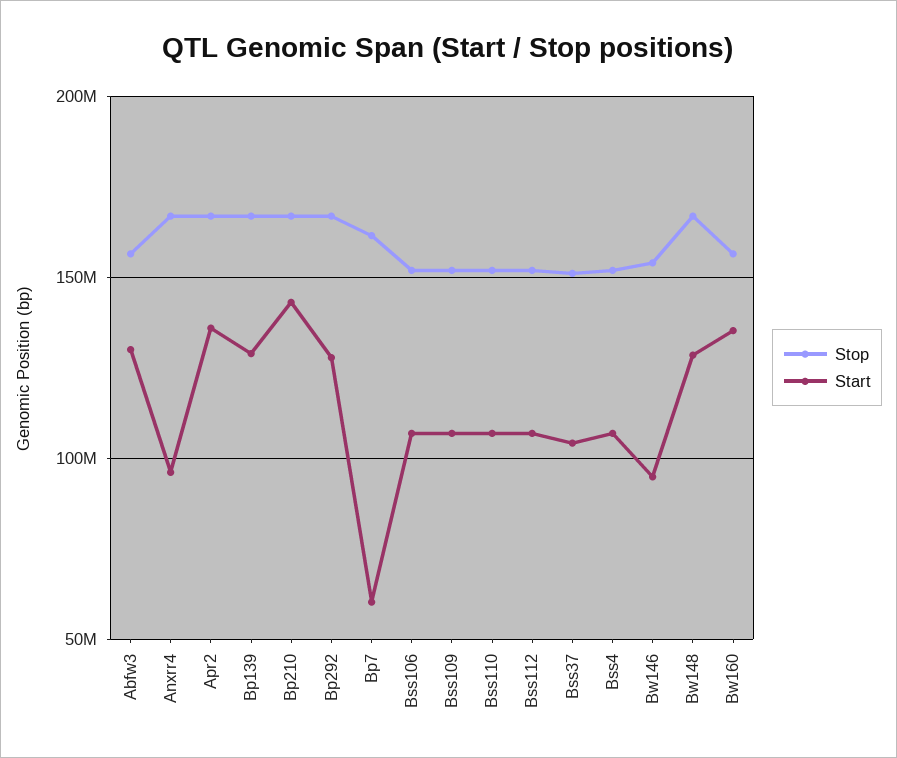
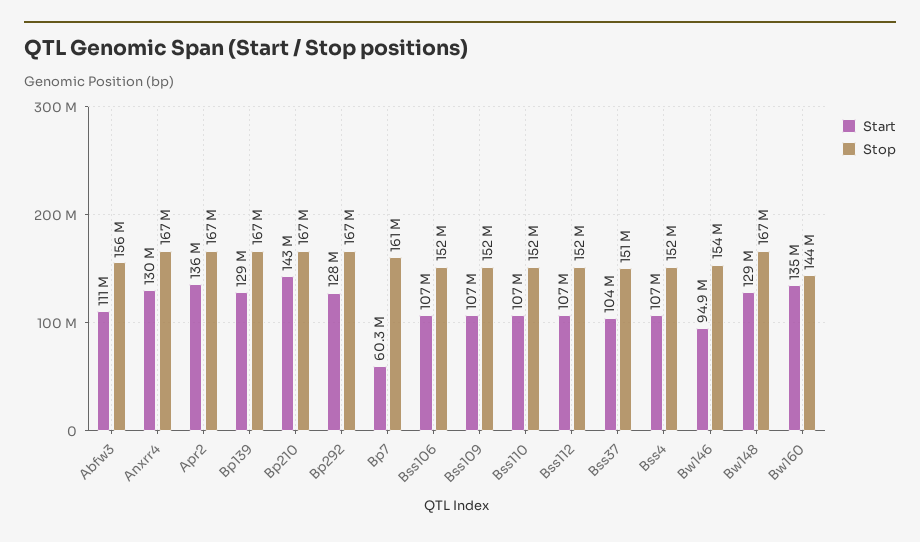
Start, Abfw3: 130000000 -> 111000000
Start, Anxrr4: 95000000 -> 130000000
Stop, Bw160: 155000000 -> 144000000

